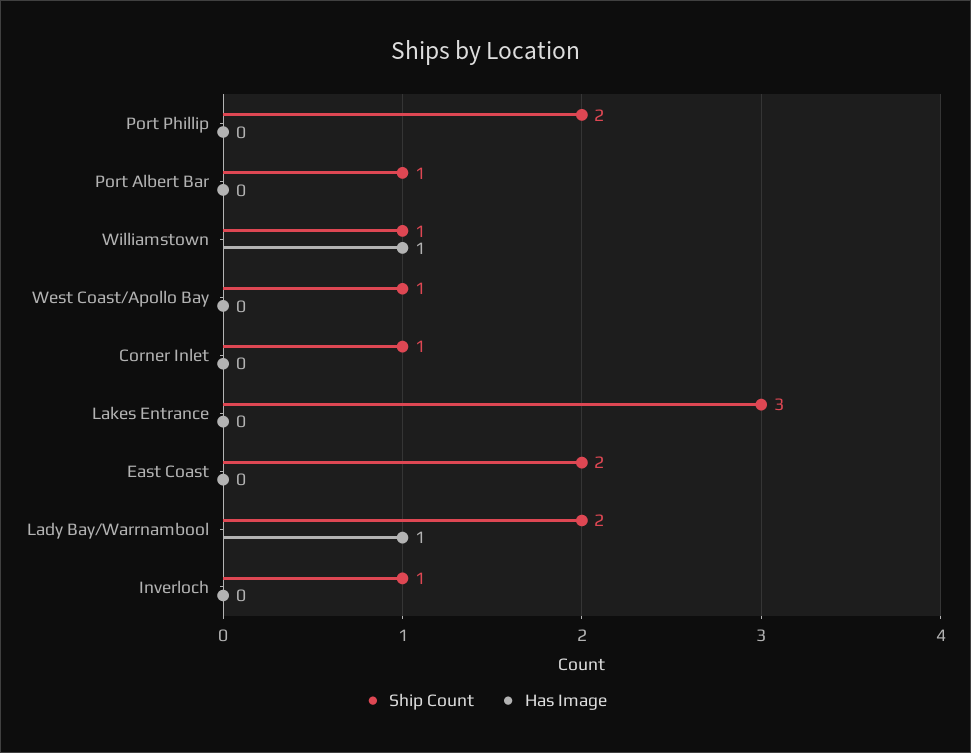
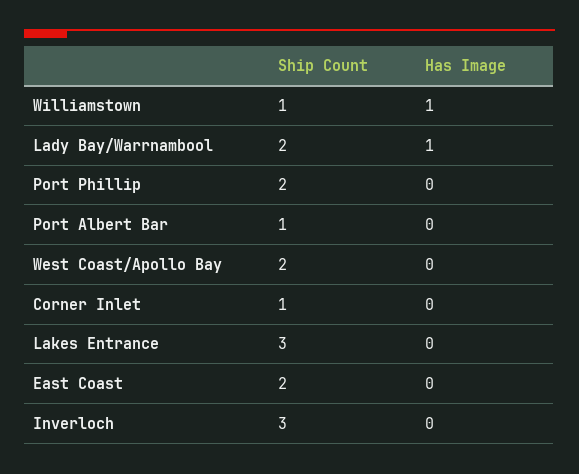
Ship Count, West Coast/Apollo Bay: 1 -> 2
Ship Count, Inverloch: 1 -> 3

